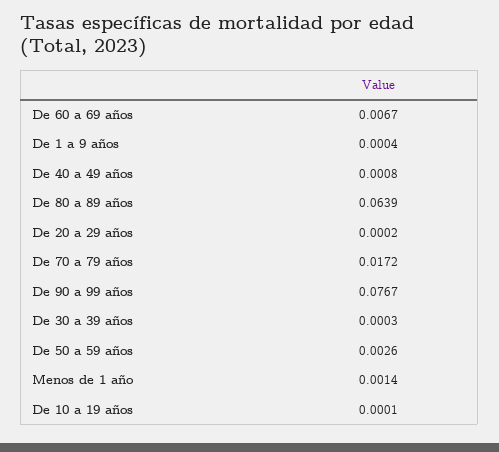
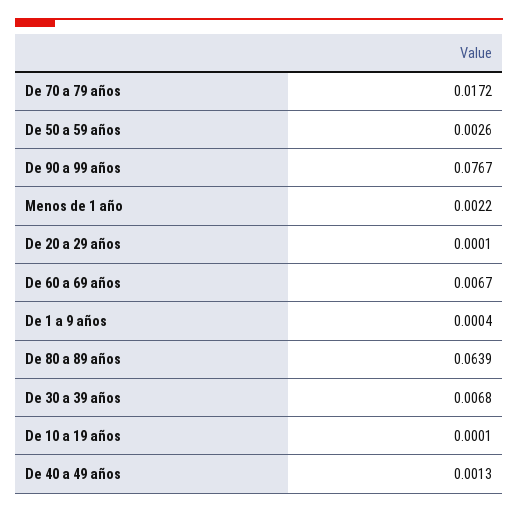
De 40 a 49 años: 0.0008 -> 0.0013
De 20 a 29 años: 0.0002 -> 0.0001
De 30 a 39 años: 0.0003 -> 0.0068
Menos de 1 año: 0.0014 -> 0.0022

